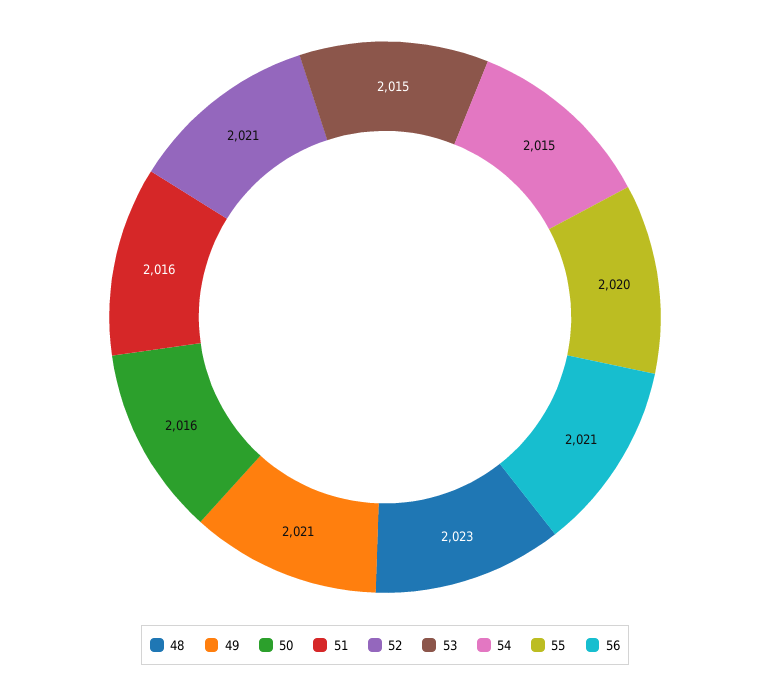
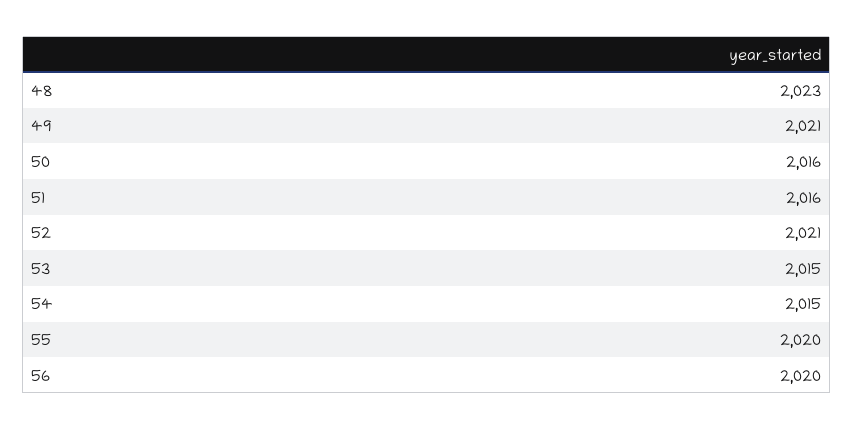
56: 2021 -> 2020

